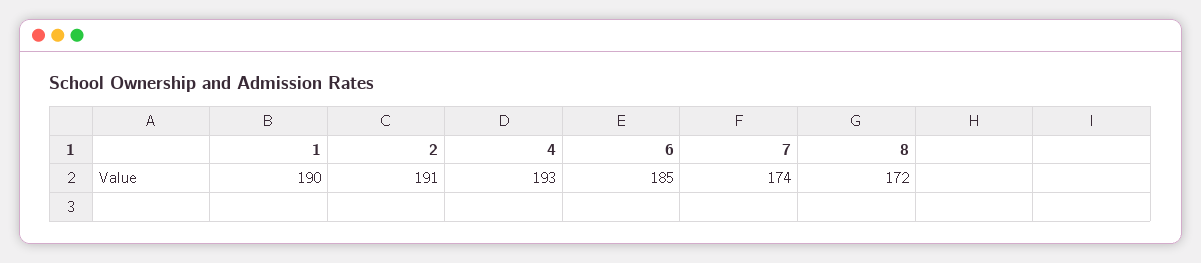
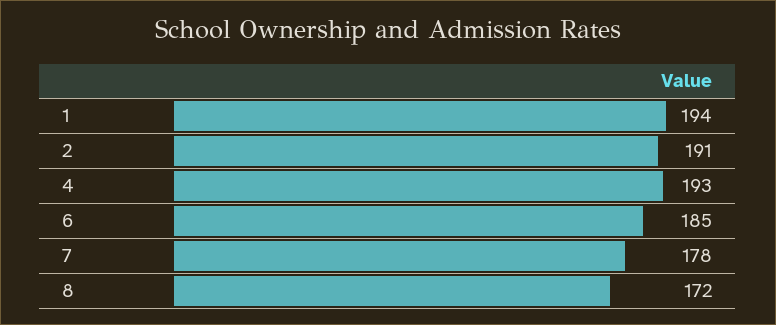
1: 190 -> 194
7: 174 -> 178

